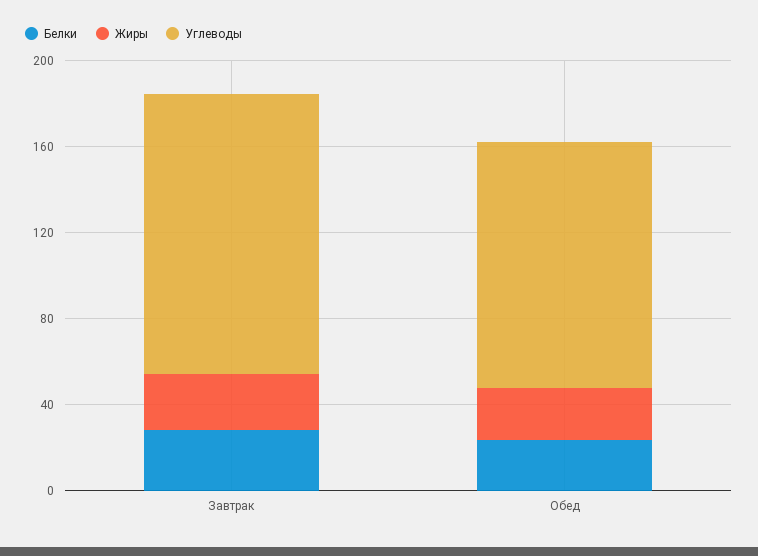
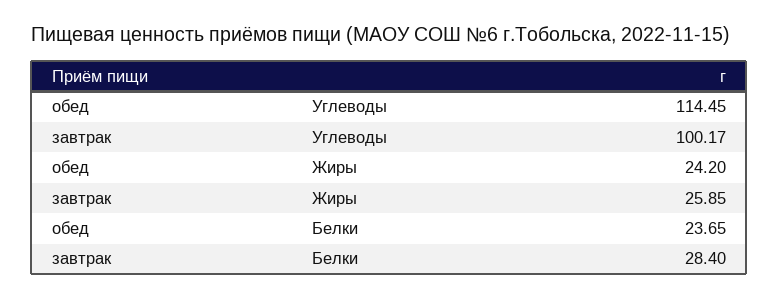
Углеводы, Завтрак: 130 -> 100.17

